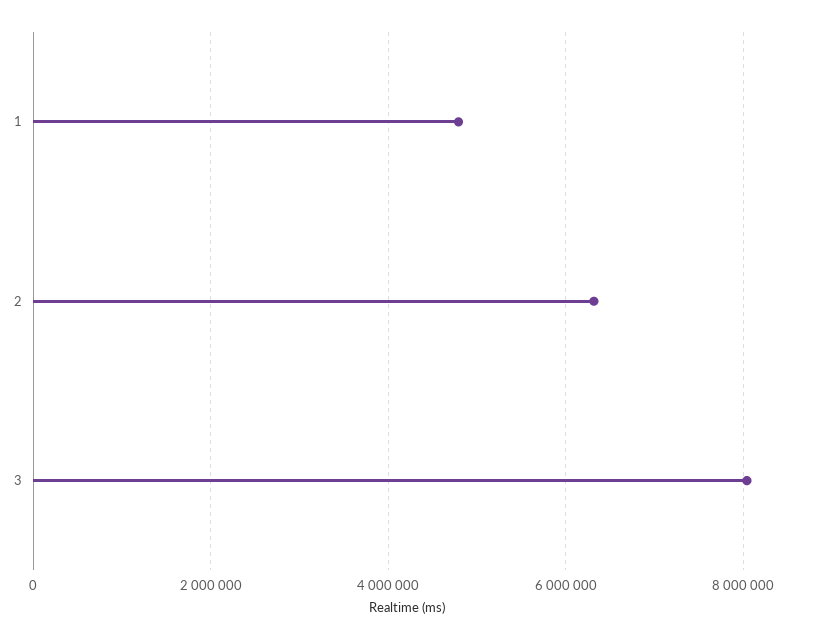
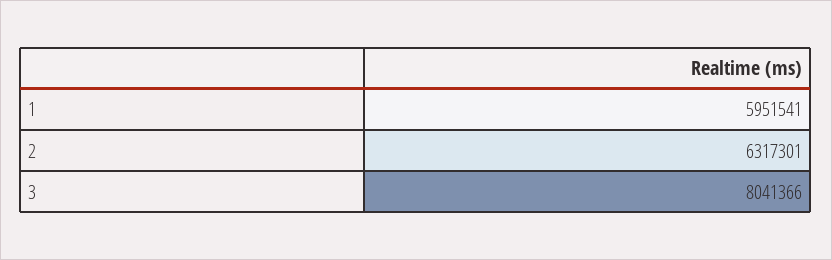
1: 4800000 -> 5951541

